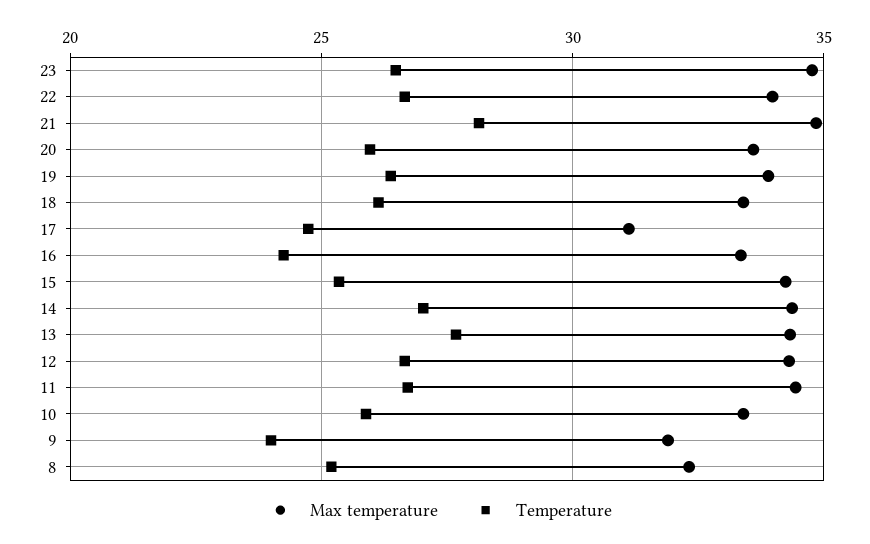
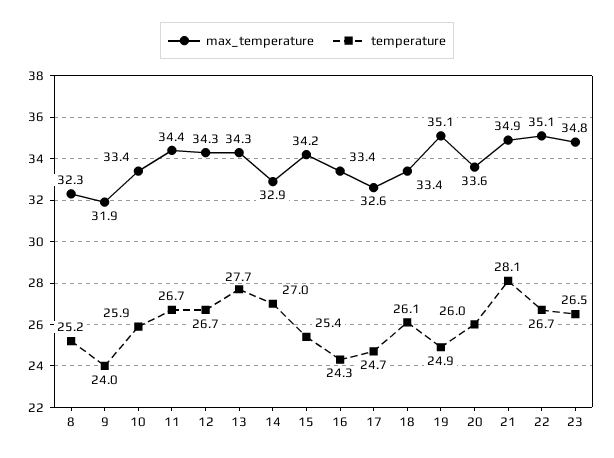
Max temperature, 22: 34 -> 35.1
Max temperature, 19: 34 -> 35.1
Temperature, 19: 26.5 -> 24.9
Max temperature, 17: 31 -> 32.6
Max temperature, 14: 34.5 -> 32.9

